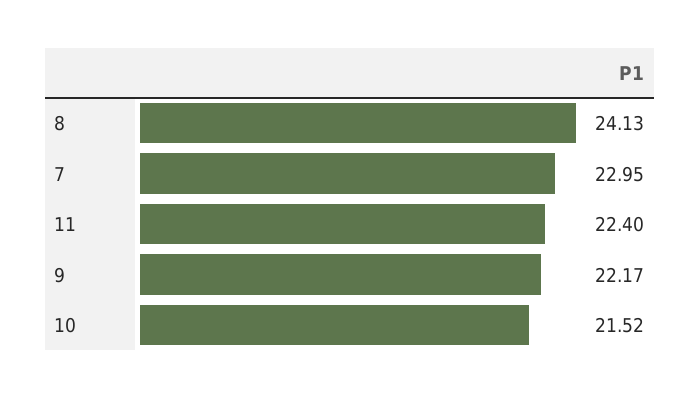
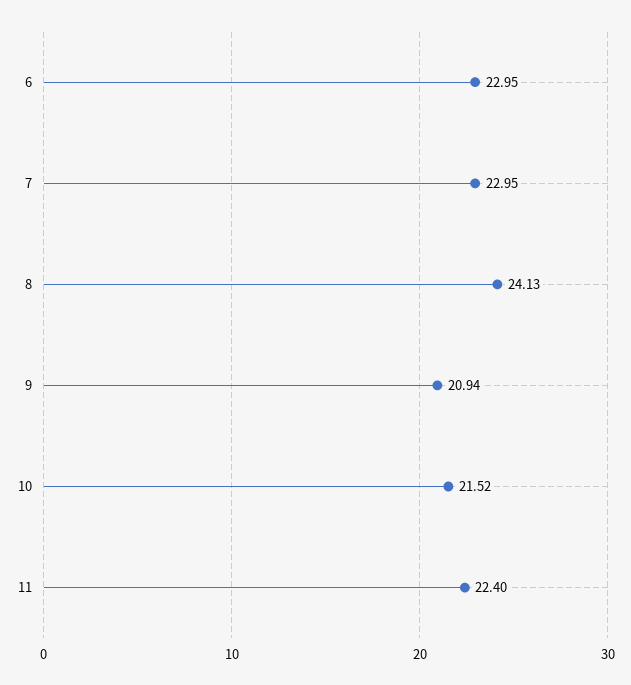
9: 22.17 -> 20.94
6: none -> 22.95

